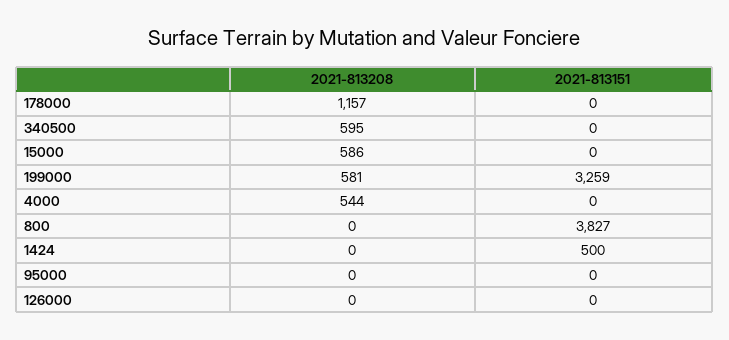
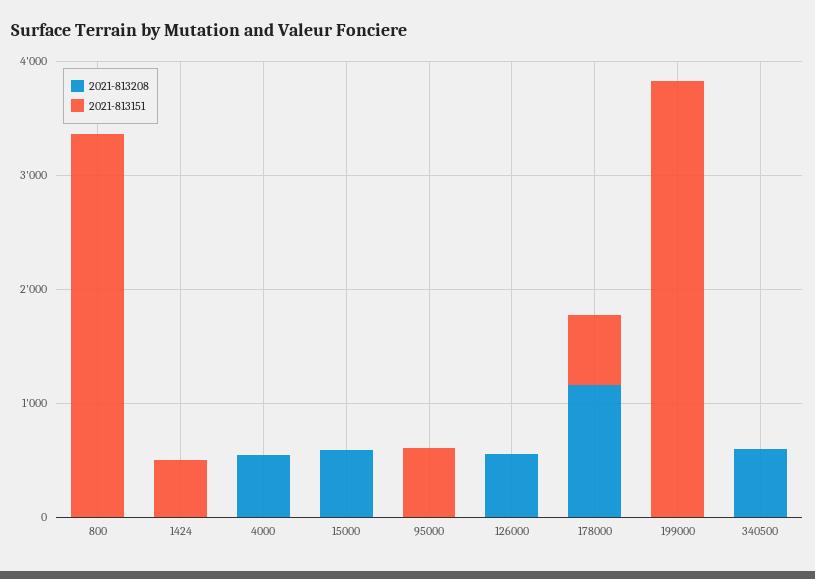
2021-813151, 178000: 0 -> 600
2021-813208, 199000: 581 -> 0
2021-813151, 199000: 3259 -> 3800
2021-813151, 800: 3827 -> 3400
2021-813151, 95000: 0 -> 600
2021-813208, 126000: 0 -> 600

